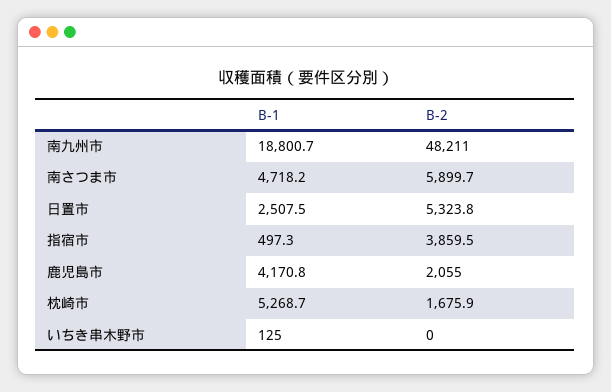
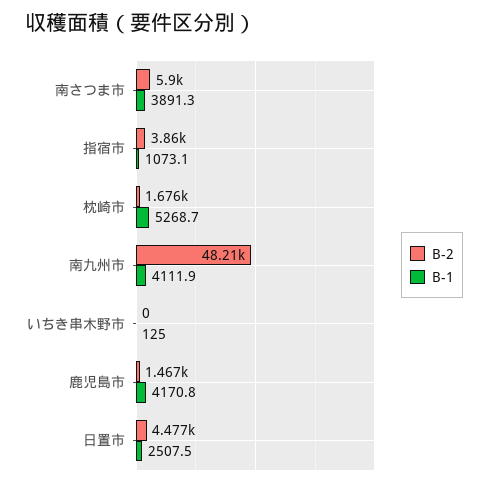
B-1, 南九州市: 18800.7 -> 4111.9
B-1, 南さつま市: 4718.2 -> 3891.3
B-2, 日置市: 5323.8 -> 4477
B-1, 指宿市: 497.3 -> 1073.1
B-2, 鹿児島市: 2055 -> 1467

